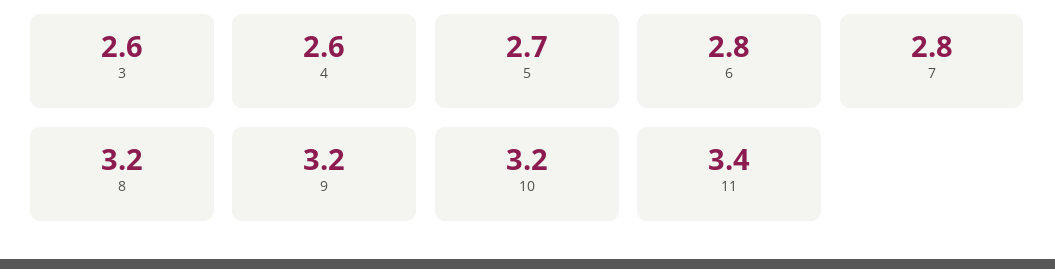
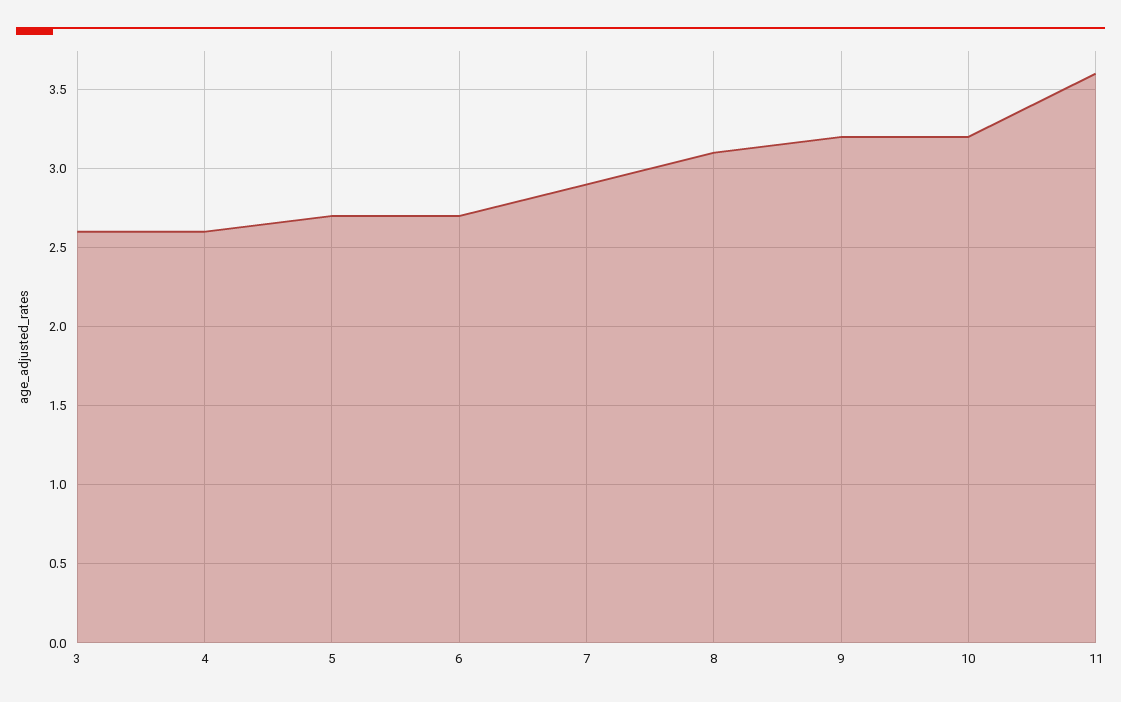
6: 2.8 -> 2.7
7: 2.8 -> 2.9
8: 3.2 -> 3.1
11: 3.4 -> 3.6

